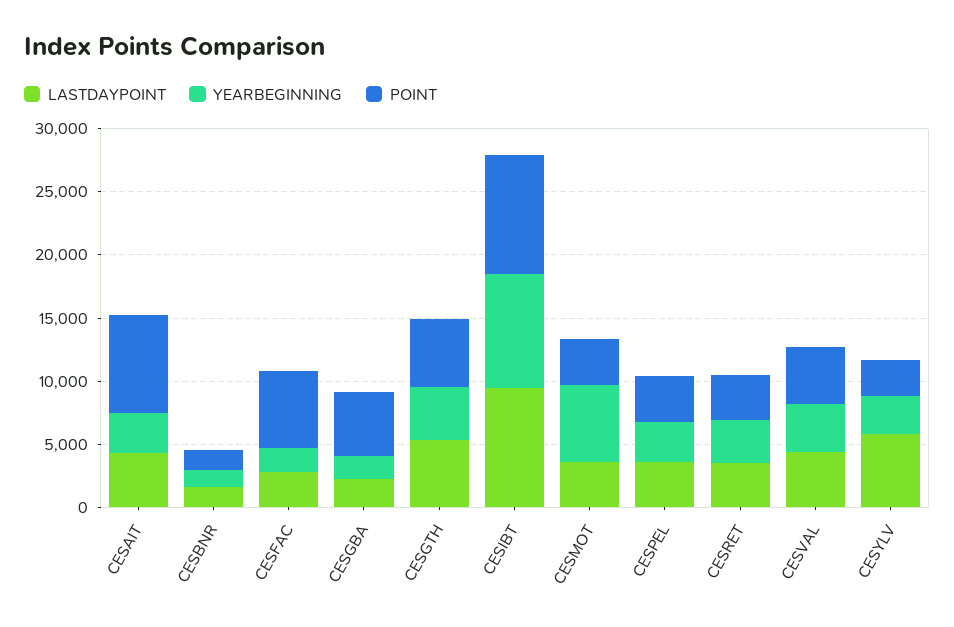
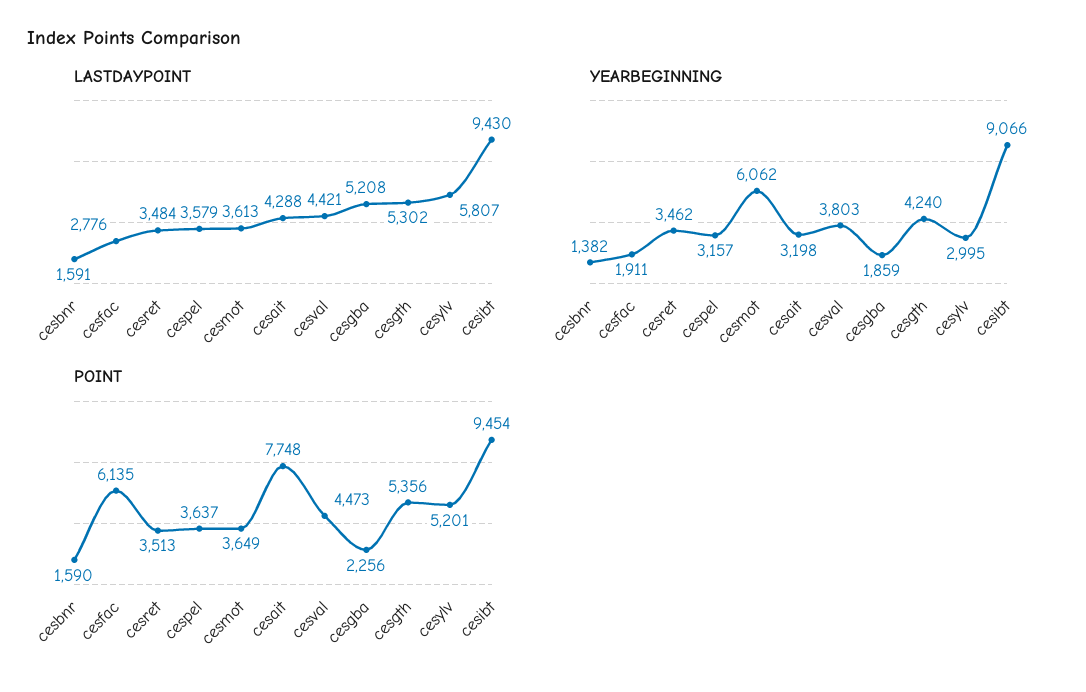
LASTDAYPOINT, CESGBA: 2000 -> 5208
POINT, CESGBA: 5000 -> 2256
POINT, CESYLV: 3000 -> 5201

